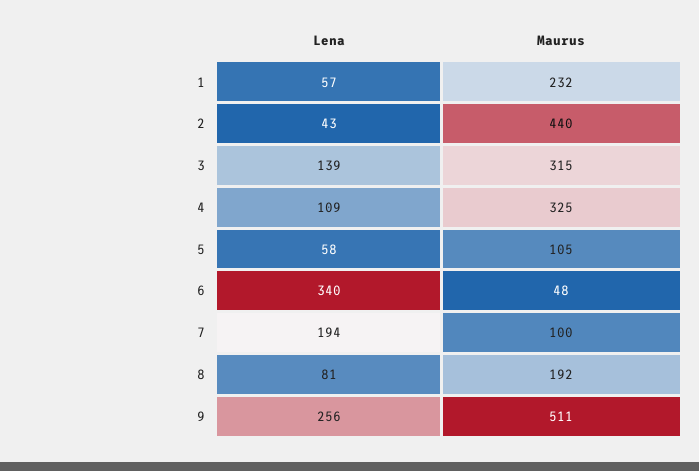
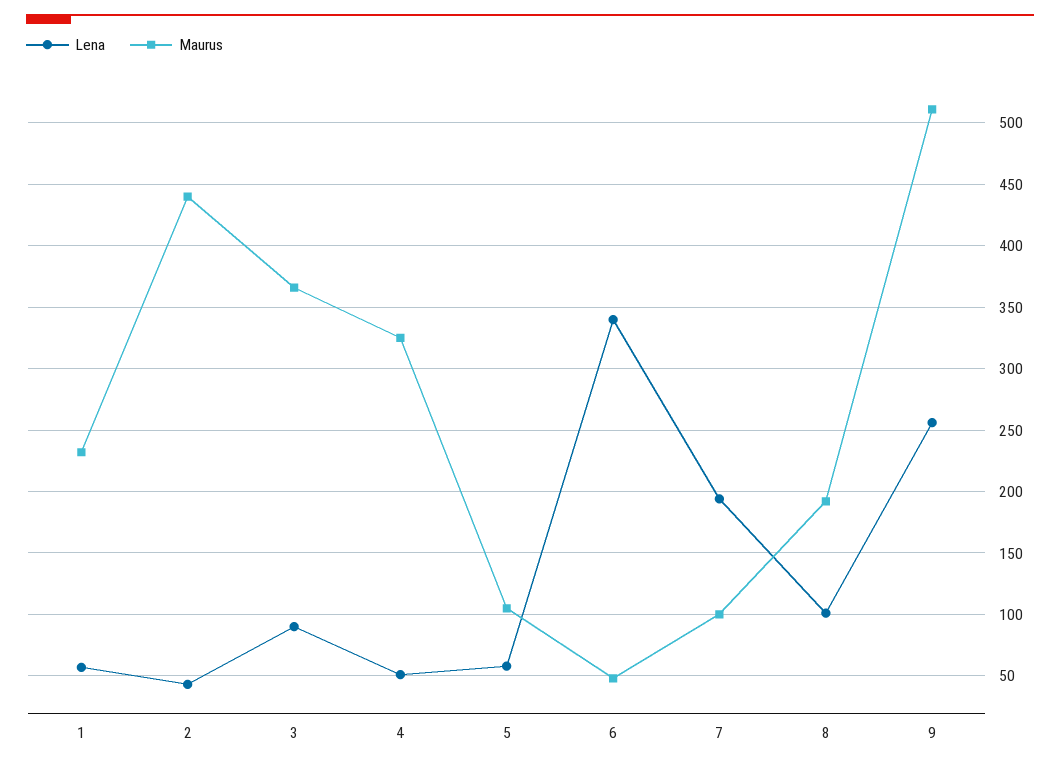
Lena, 3: 139 -> 90
Maurus, 3: 315 -> 365
Lena, 4: 109 -> 50
Lena, 8: 81 -> 100

